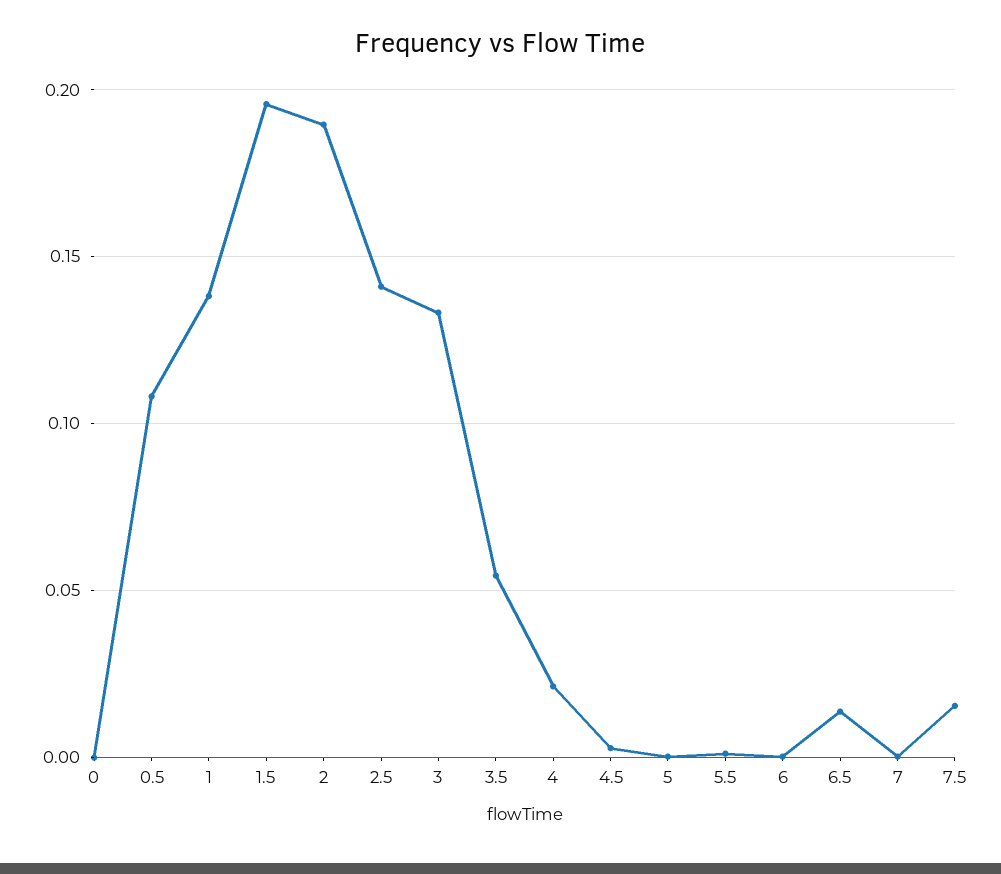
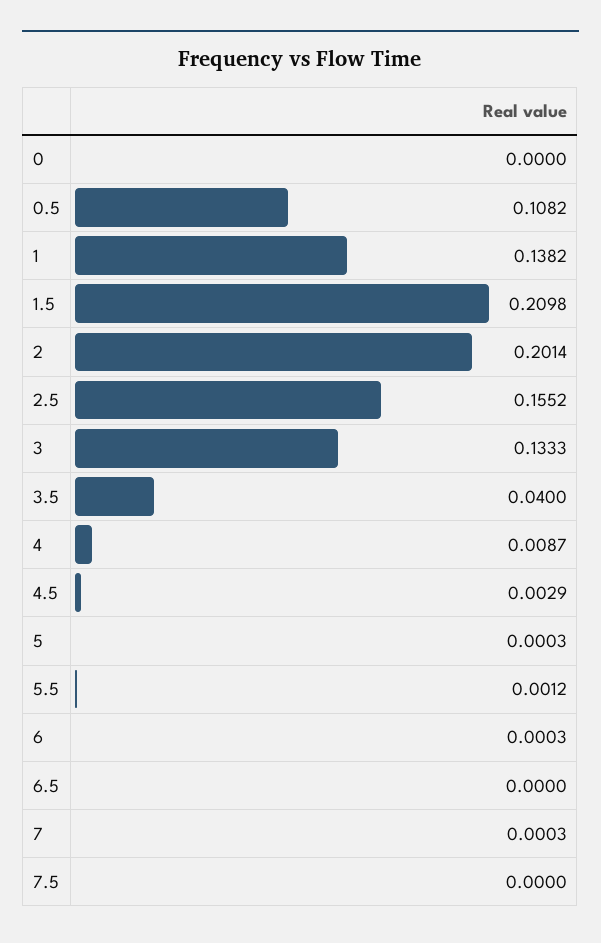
1.5: 0.195 -> 0.2098
2: 0.19 -> 0.2014
2.5: 0.14 -> 0.1552
3.5: 0.055 -> 0.04
4: 0.02 -> 0.0087
6.5: 0.015 -> 0
7.5: 0.015 -> 0

